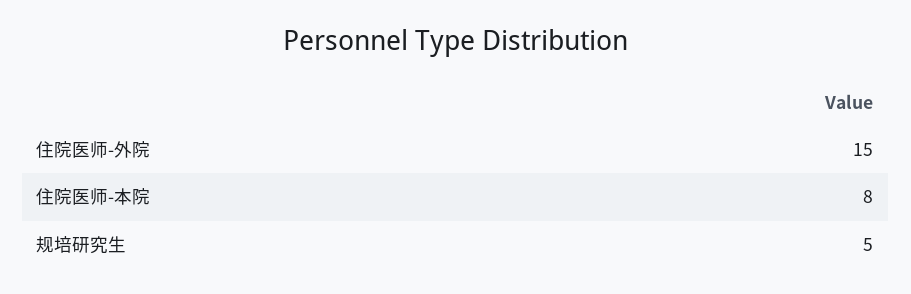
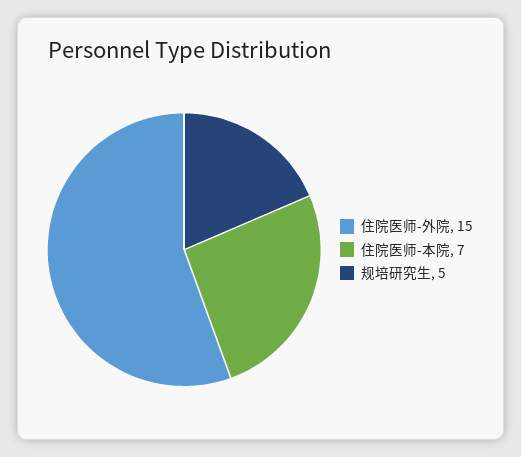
住院医师-本院: 8 -> 7

